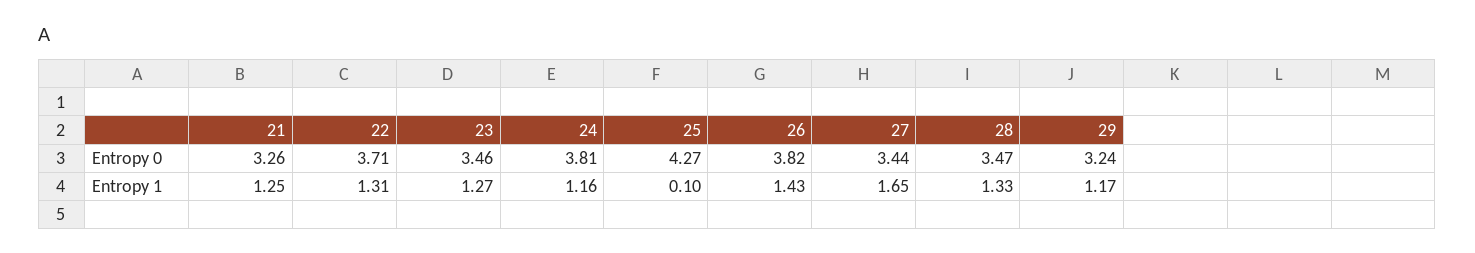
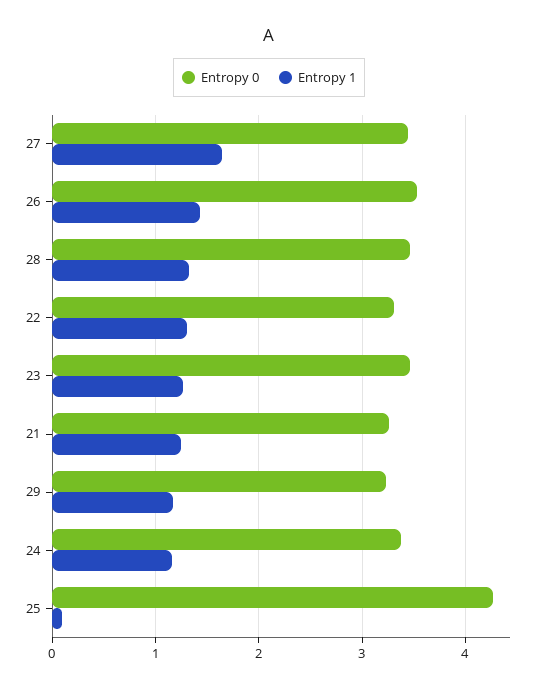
Entropy 0, 22: 3.71 -> 3.3
Entropy 0, 24: 3.81 -> 3.4
Entropy 0, 26: 3.82 -> 3.5

